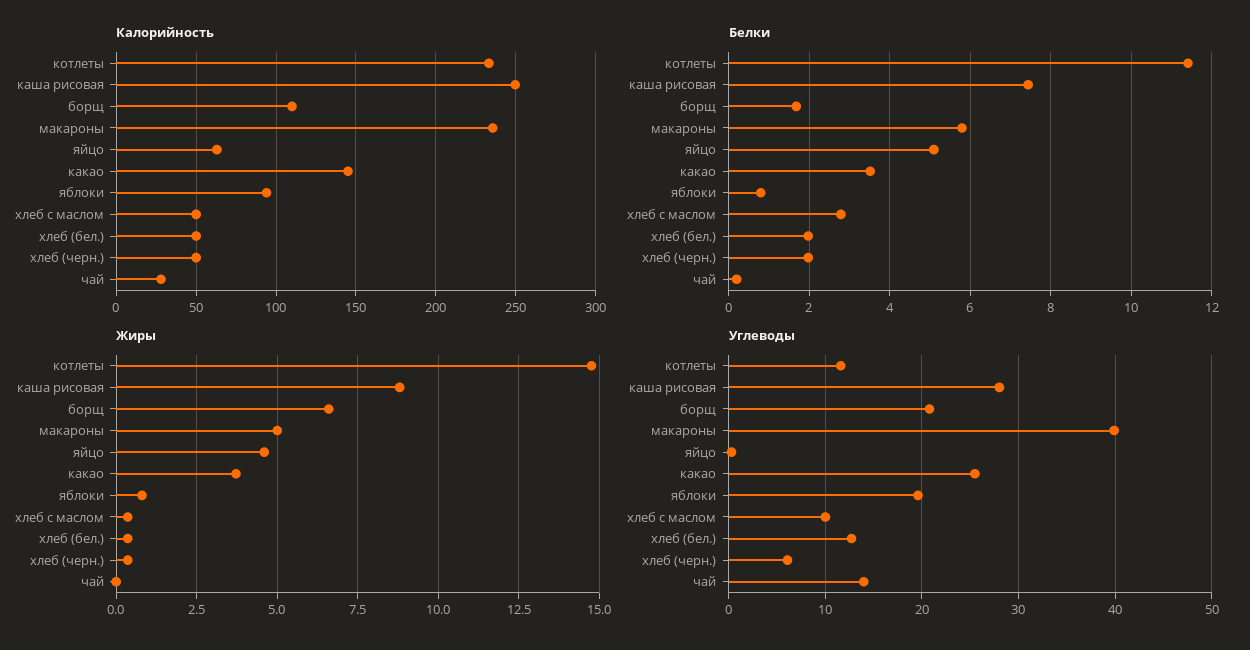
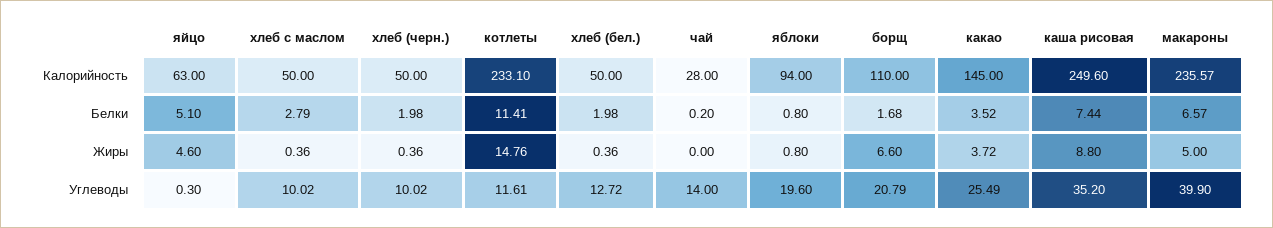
Белки, макароны: 5.8 -> 6.57
Углеводы, каша рисовая: 28 -> 35.2
Углеводы, хлеб (черн.): 6 -> 10.02

